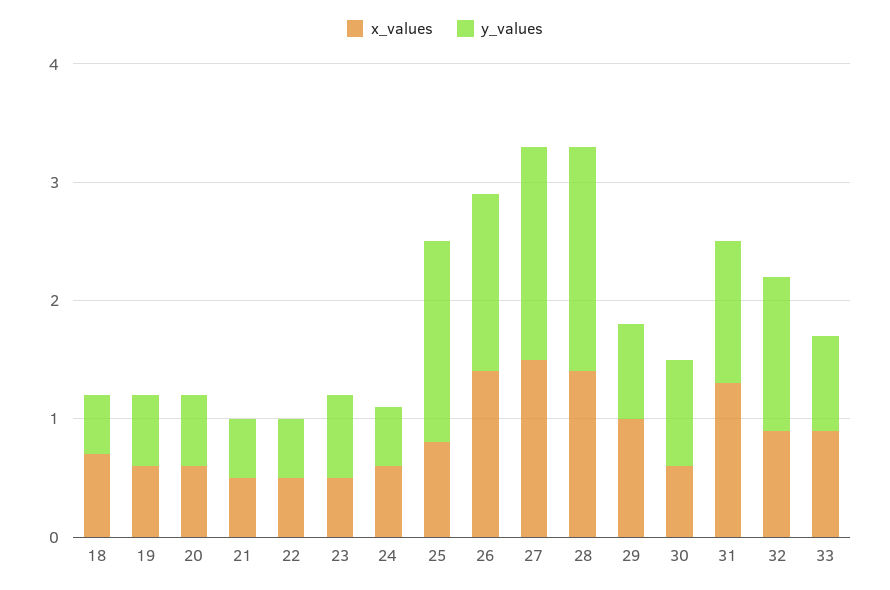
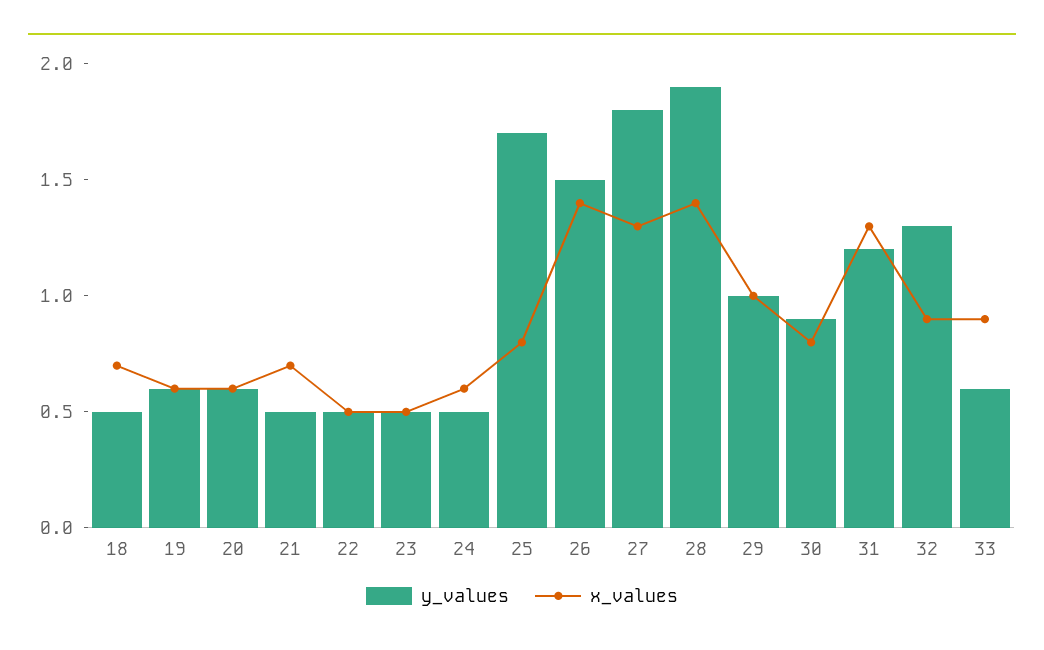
x_values, 21: 0.5 -> 0.7
y_values, 23: 0.7 -> 0.5
x_values, 27: 1.5 -> 1.3
y_values, 29: 0.8 -> 1
x_values, 30: 0.6 -> 0.8
y_values, 33: 0.8 -> 0.6

